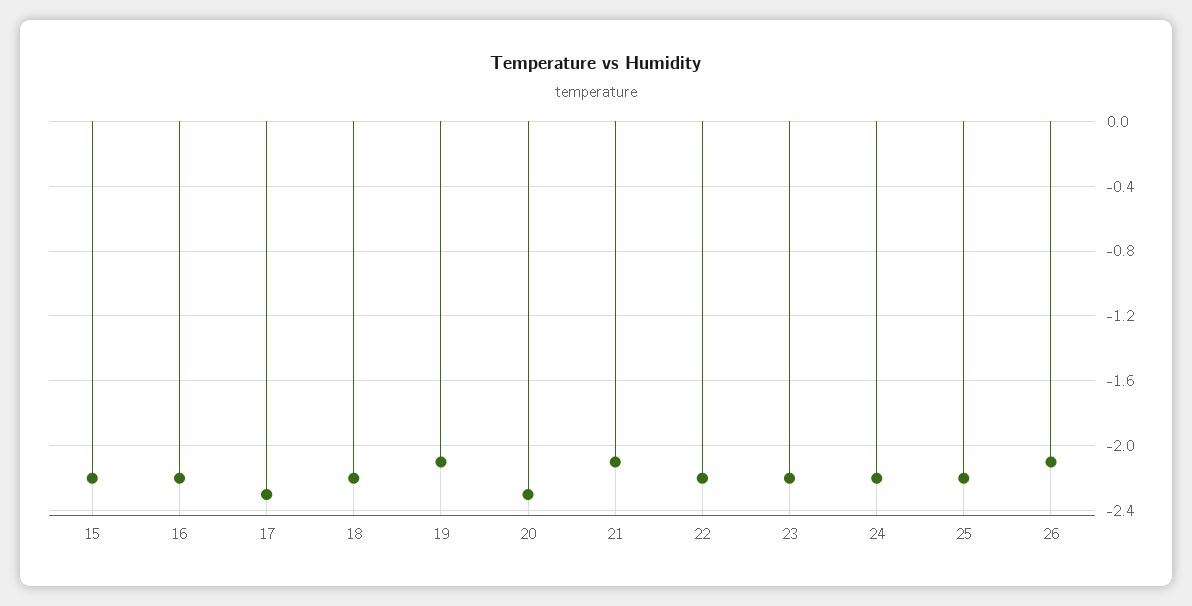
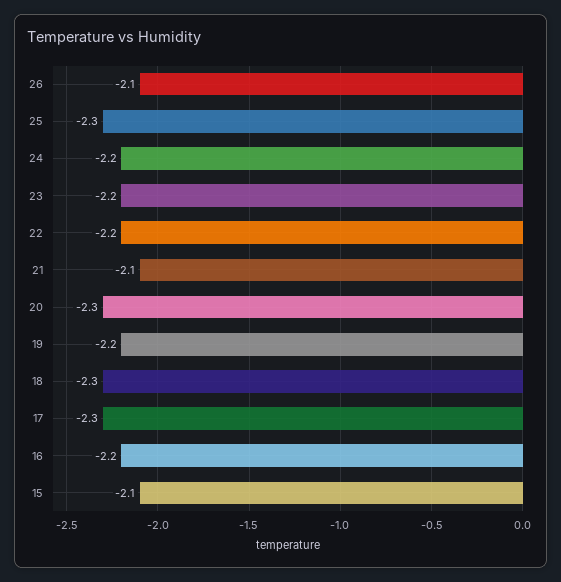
15: -2.2 -> -2.1
18: -2.2 -> -2.3
19: -2.1 -> -2.2
25: -2.2 -> -2.3

